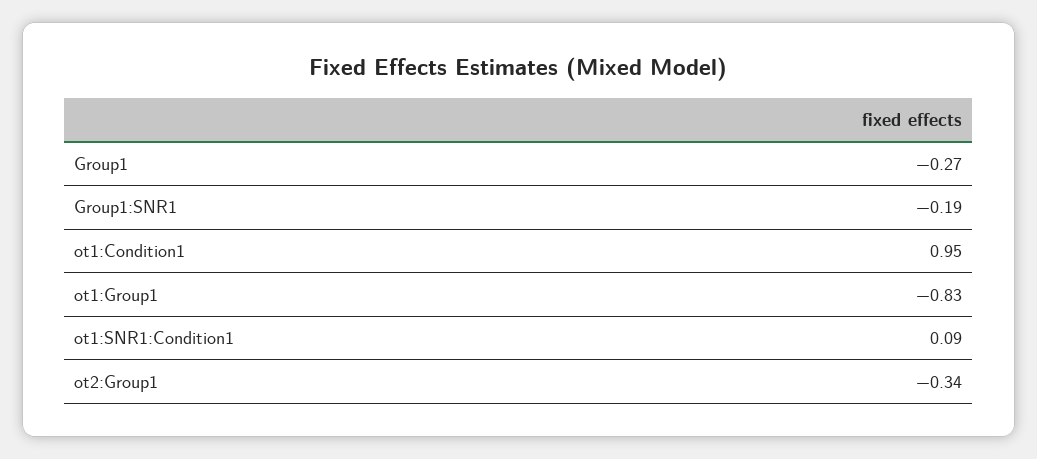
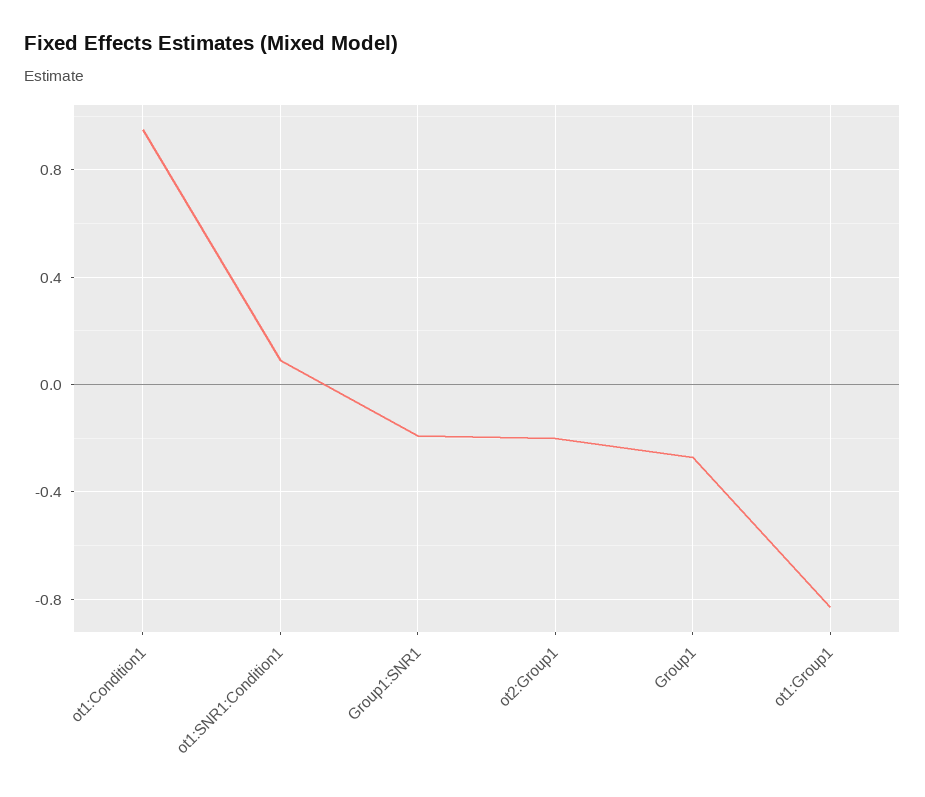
ot2:Group1: -0.34 -> -0.2

